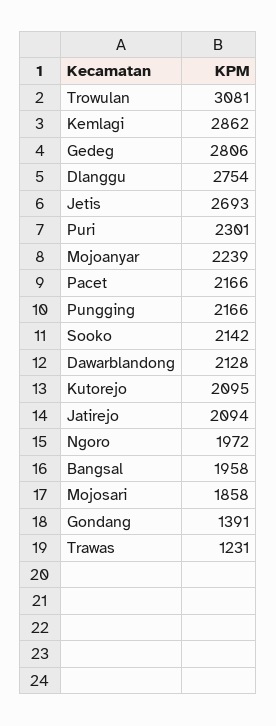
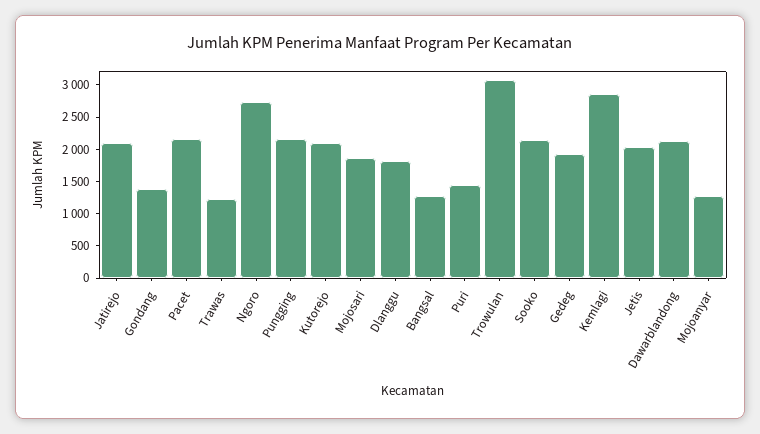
Gedeg: 2806 -> 2000
Dlanggu: 2754 -> 1750
Jetis: 2693 -> 2000
Puri: 2301 -> 1500
Mojoanyar: 2239 -> 1250
Ngoro: 1972 -> 2750
Bangsal: 1958 -> 1250

